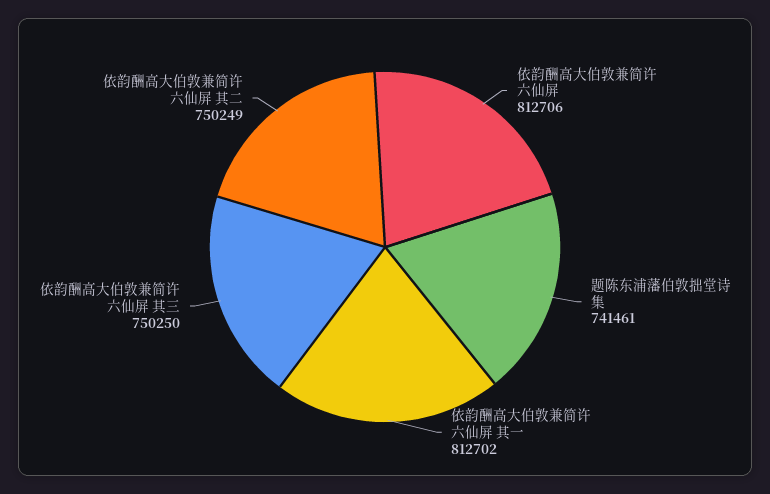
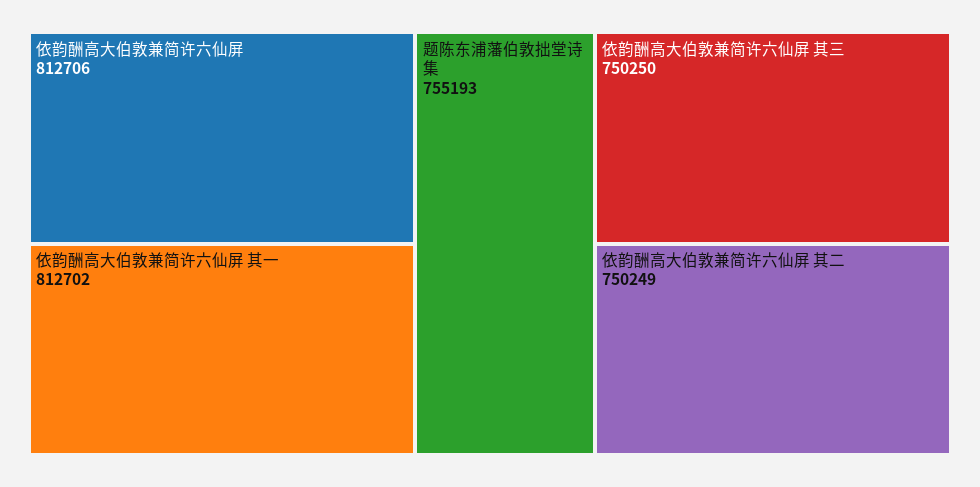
题陈东浦藩伯敦拙堂诗集: 741461 -> 755193

